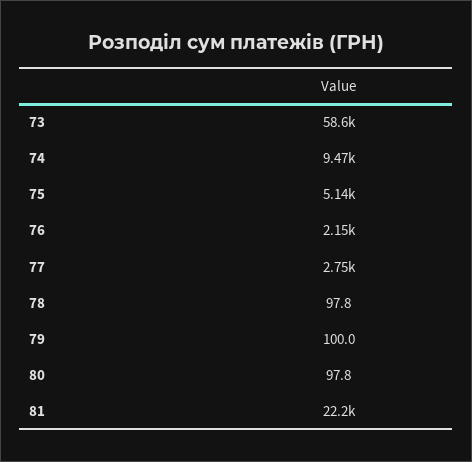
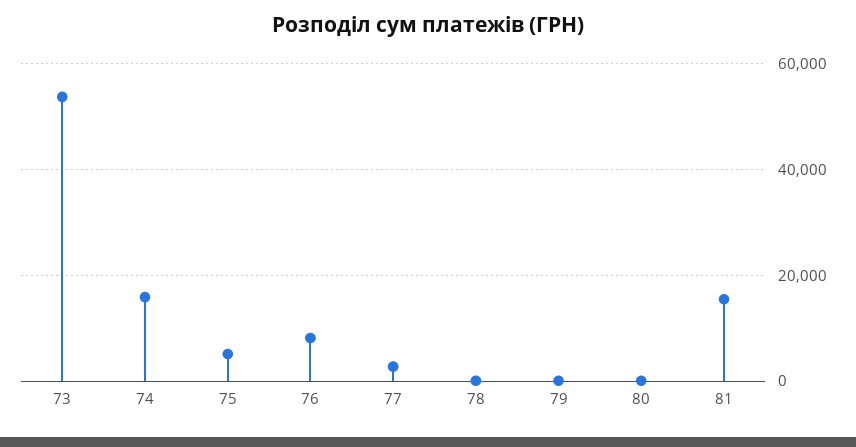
73: 58600 -> 54000
74: 9470 -> 16000
76: 2150 -> 8000
81: 22200 -> 16000

